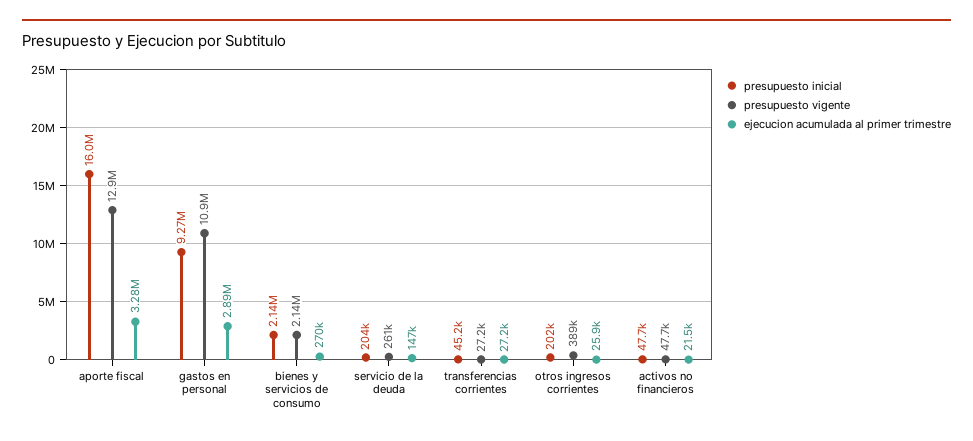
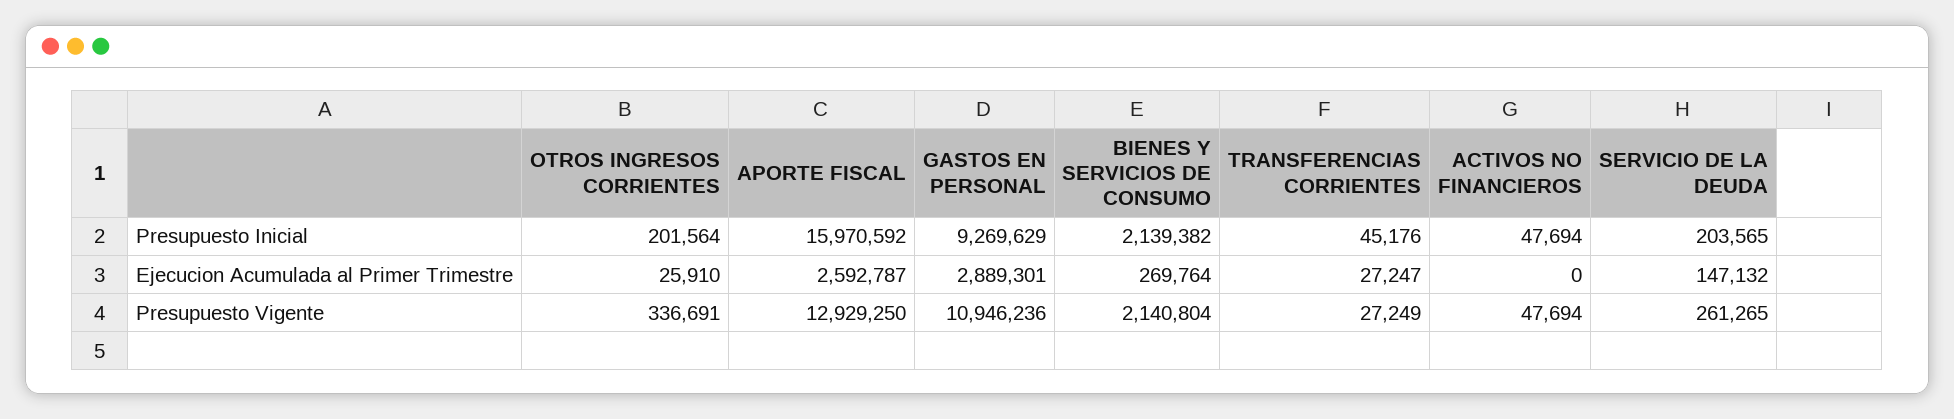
ejecucion acumulada al primer trimestre, aporte fiscal: 3280000 -> 2592787
presupuesto vigente, otros ingresos corrientes: 389000 -> 336691
ejecucion acumulada al primer trimestre, activos no financieros: 21500 -> 0

